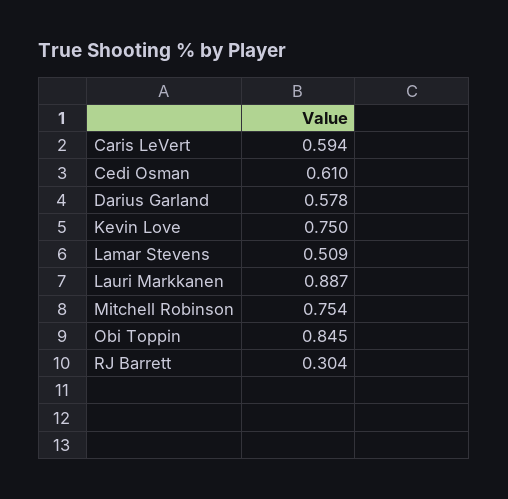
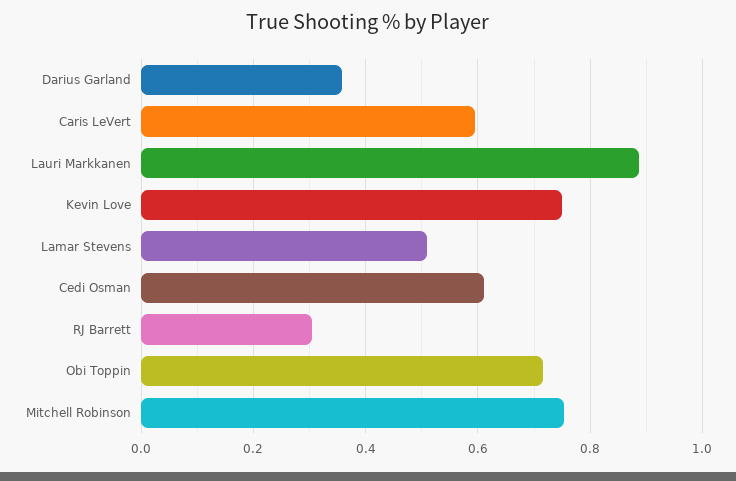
Darius Garland: 0.578 -> 0.36
Obi Toppin: 0.845 -> 0.72

